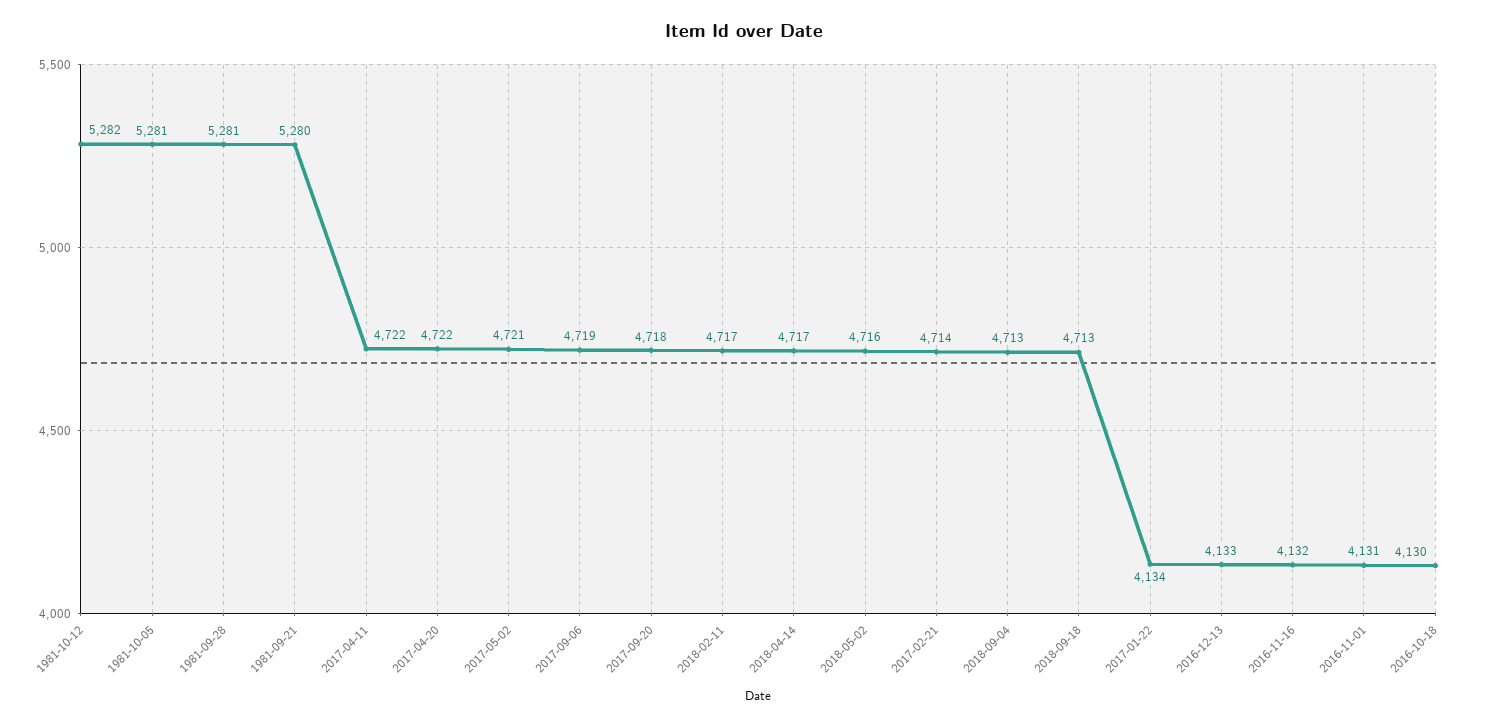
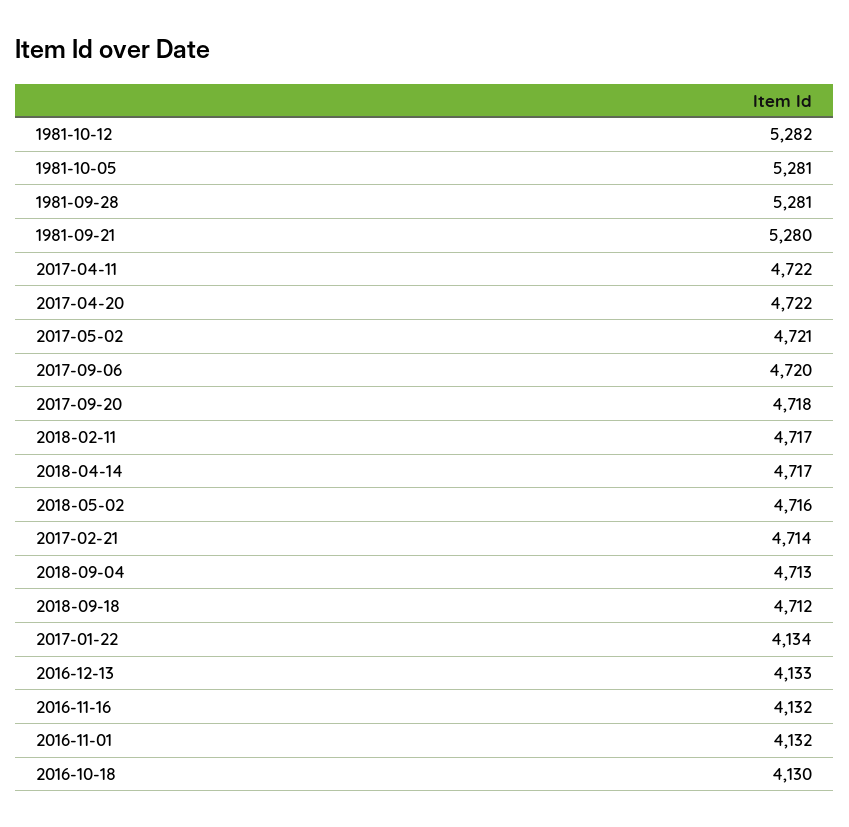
2017-09-06: 4719 -> 4720
2018-09-18: 4713 -> 4712
2016-11-01: 4131 -> 4132

